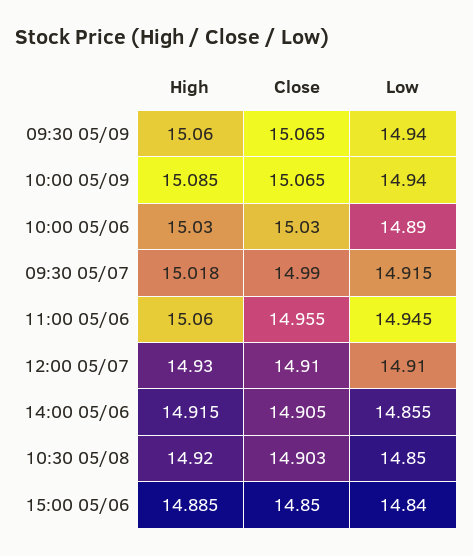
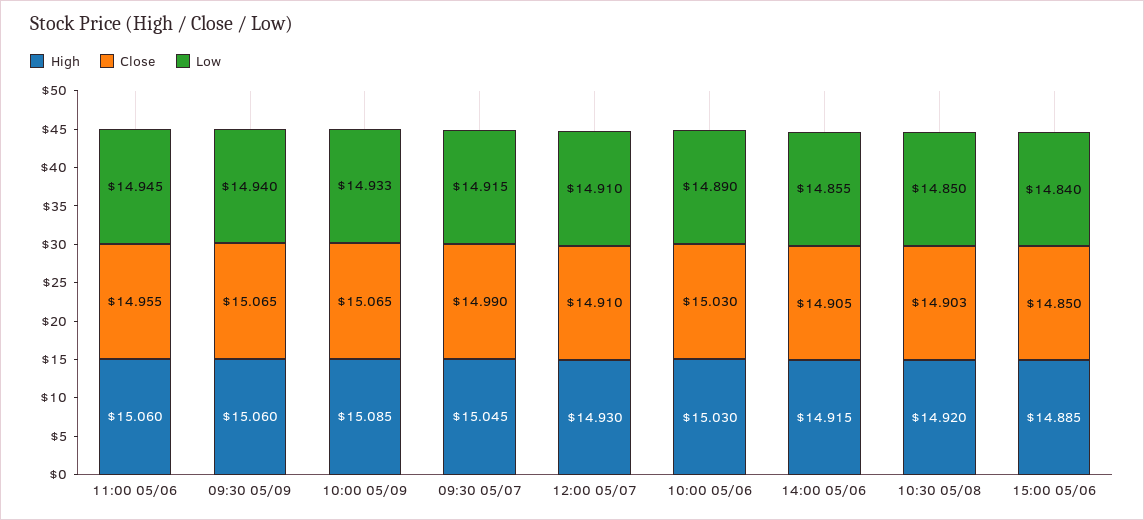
Low, 10:00 05/09: 14.94 -> 14.933
High, 09:30 05/07: 15.018 -> 15.045

